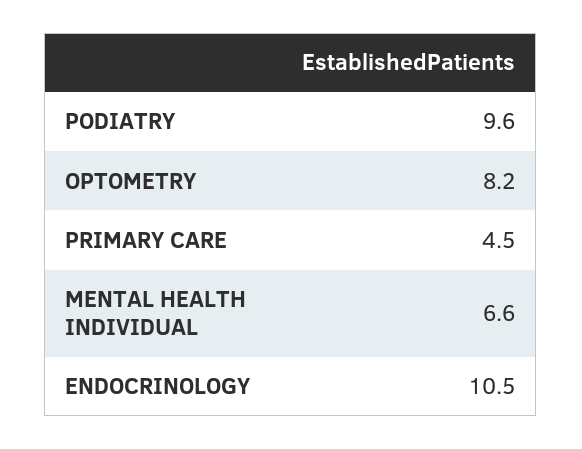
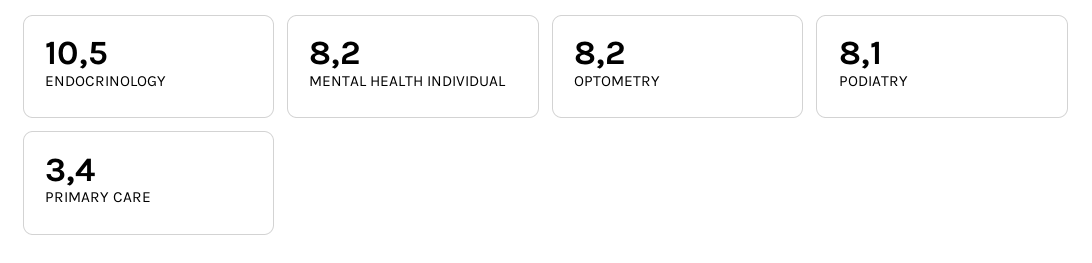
PODIATRY: 9.6 -> 8.1
PRIMARY CARE: 4.5 -> 3.4
MENTAL HEALTH INDIVIDUAL: 6.6 -> 8.2

